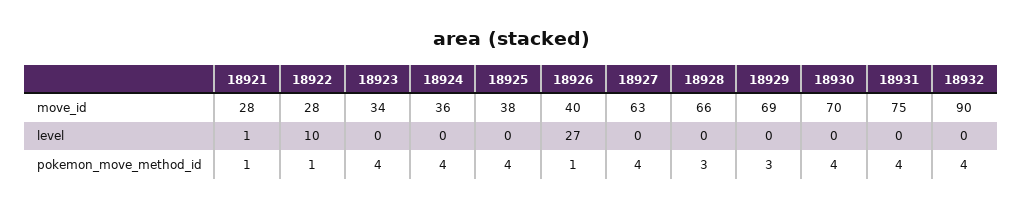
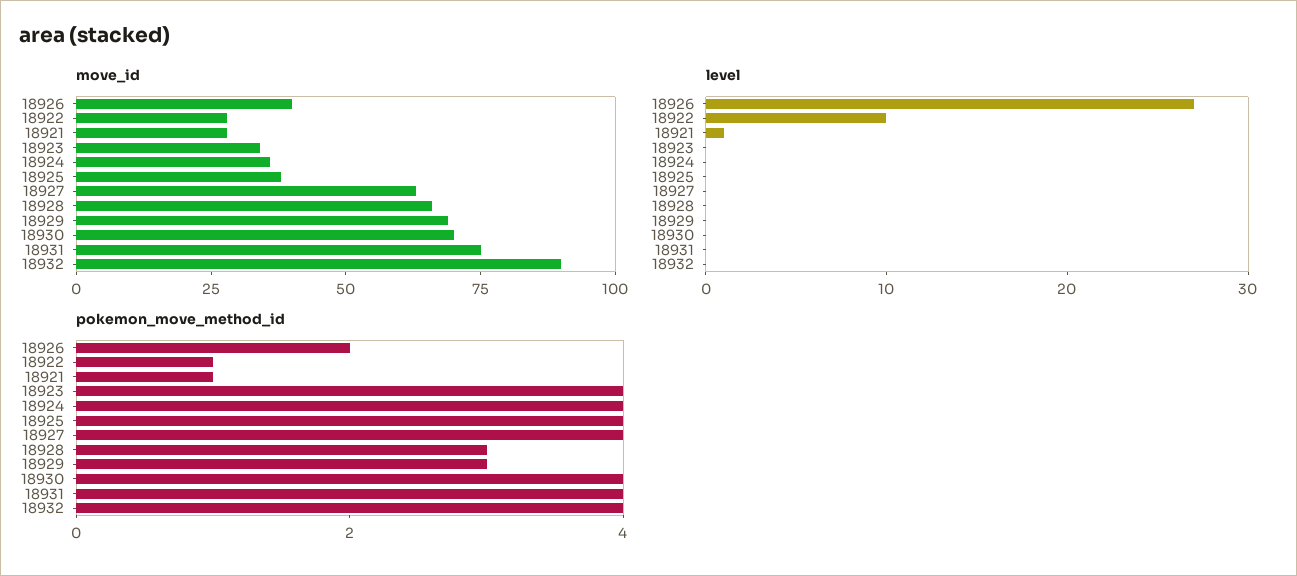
pokemon_move_method_id, 18926: 1 -> 2

